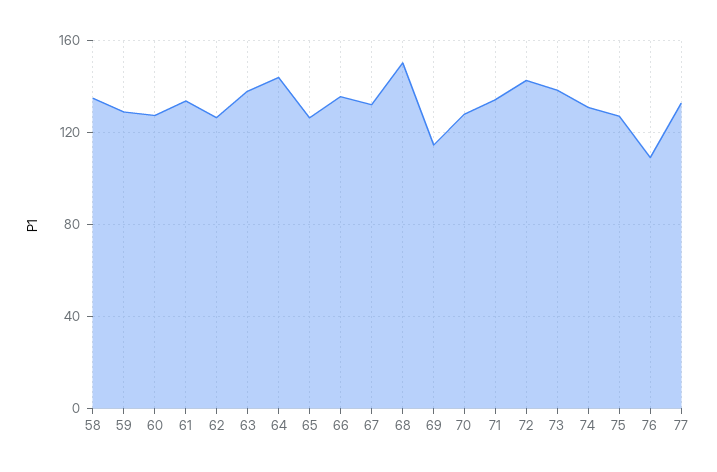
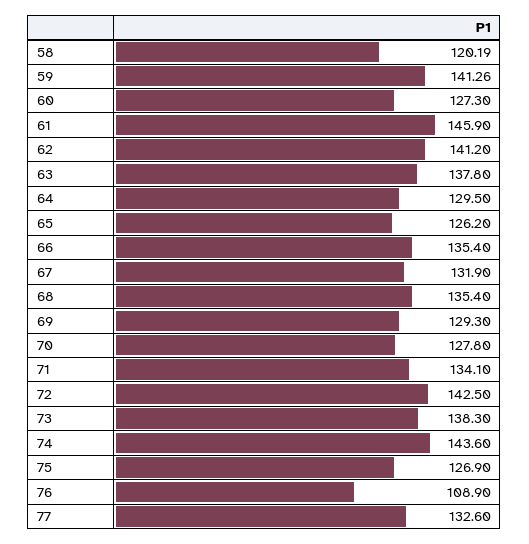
58: 135 -> 120.19
59: 130 -> 141.26
61: 135 -> 145.9
62: 125 -> 141.2
64: 145 -> 129.5
68: 150 -> 135.4
69: 115 -> 129.3
74: 130 -> 143.6

